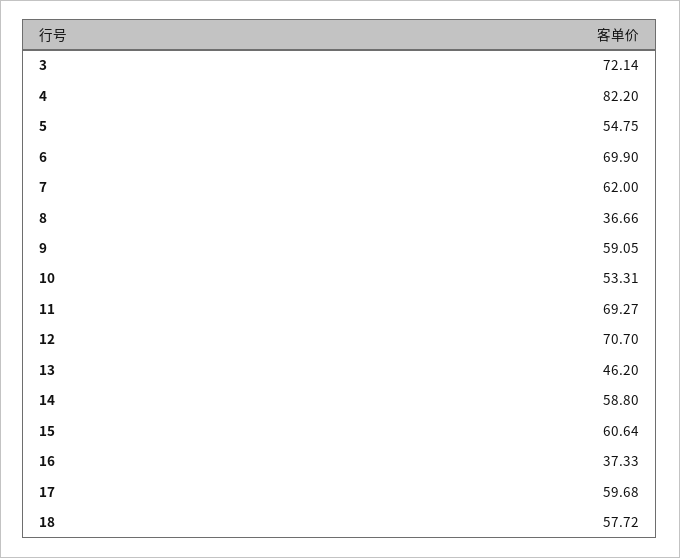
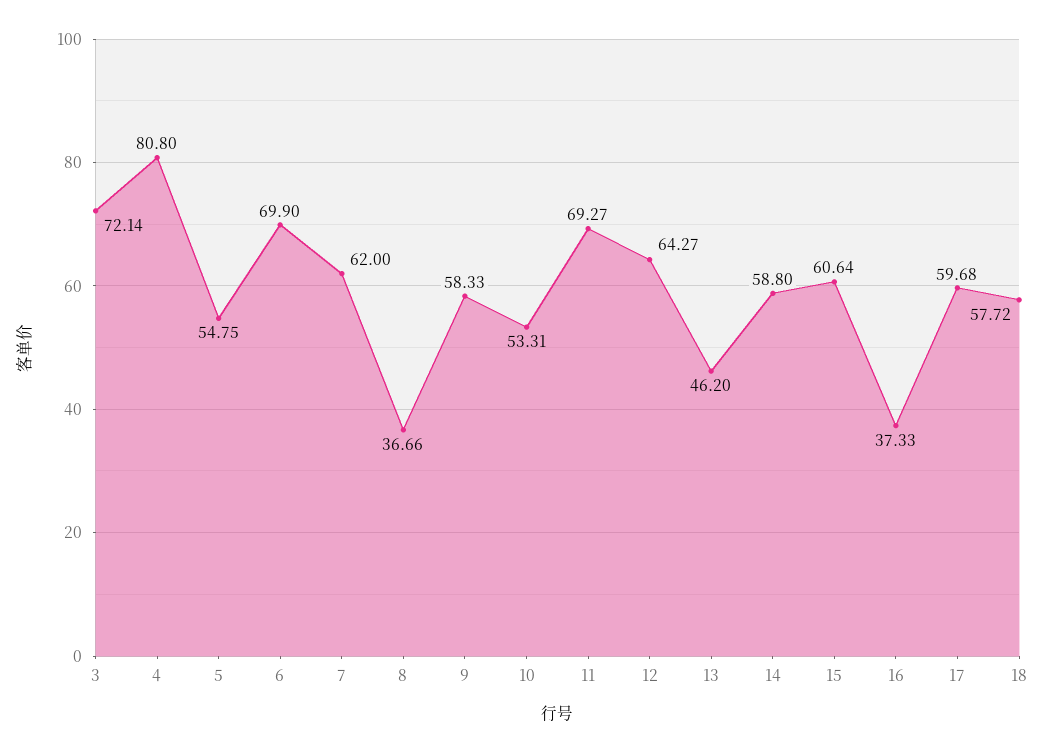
4: 82.2 -> 80.8
9: 59.05 -> 58.33
12: 70.7 -> 64.27

